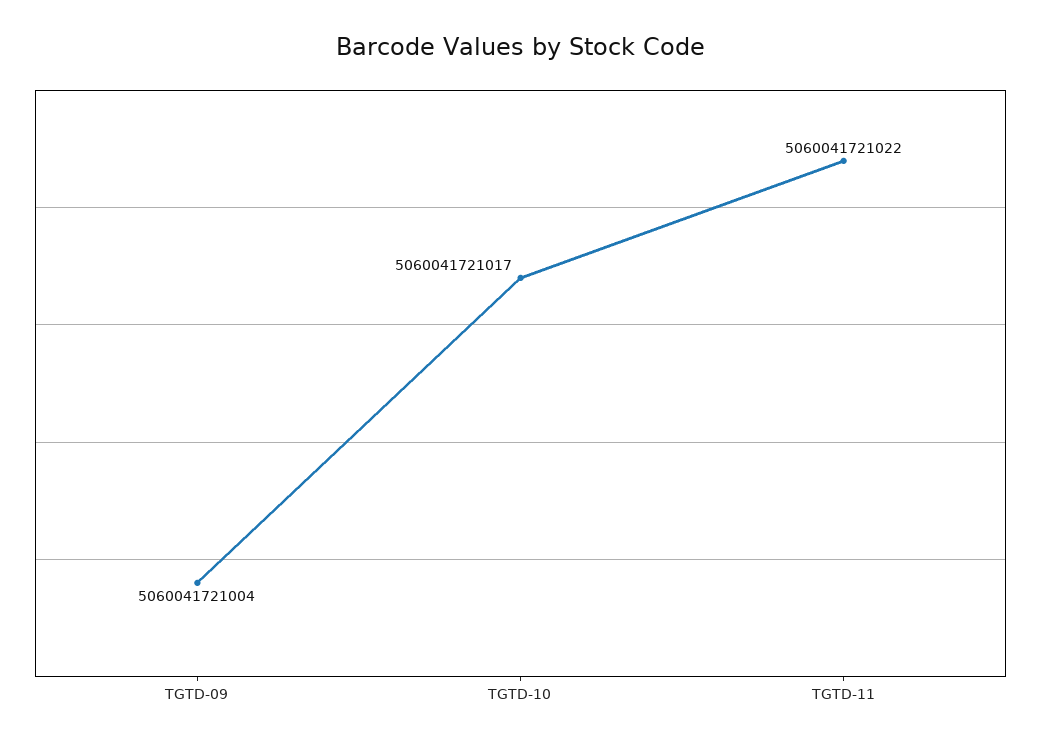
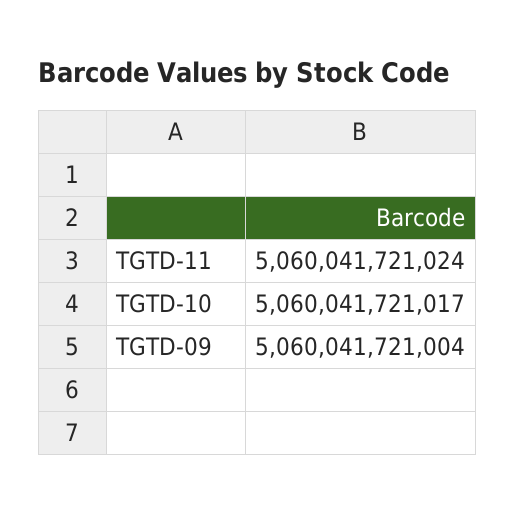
TGTD-11: 5060041721022 -> 5060041721024

